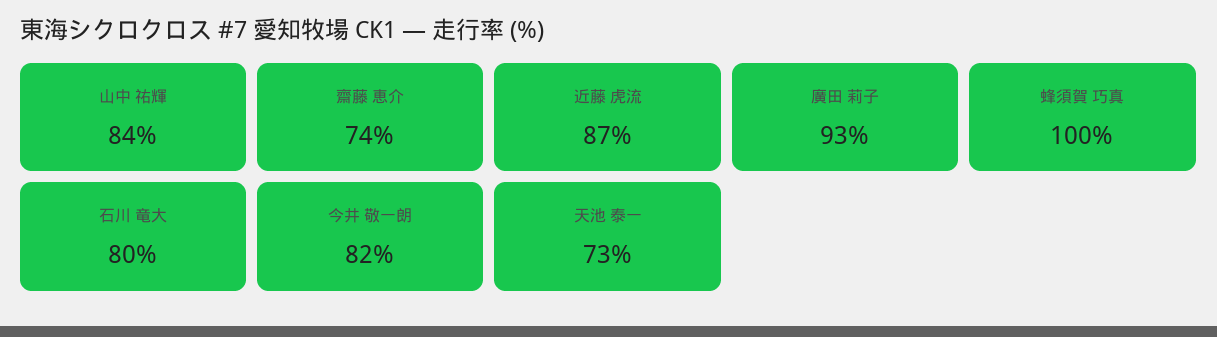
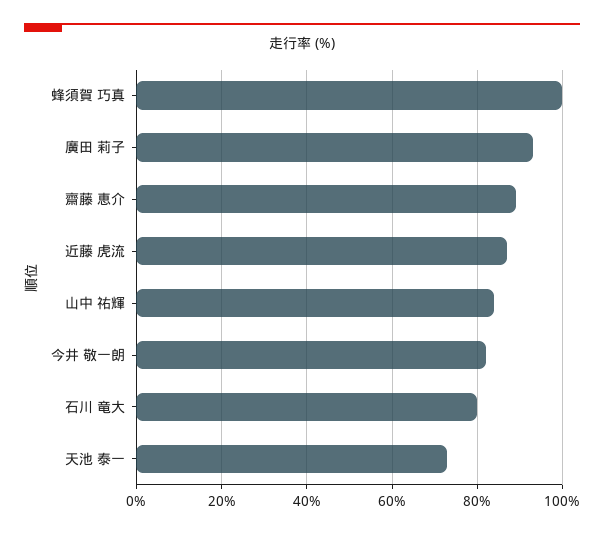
齋藤 恵介: 74 -> 90

